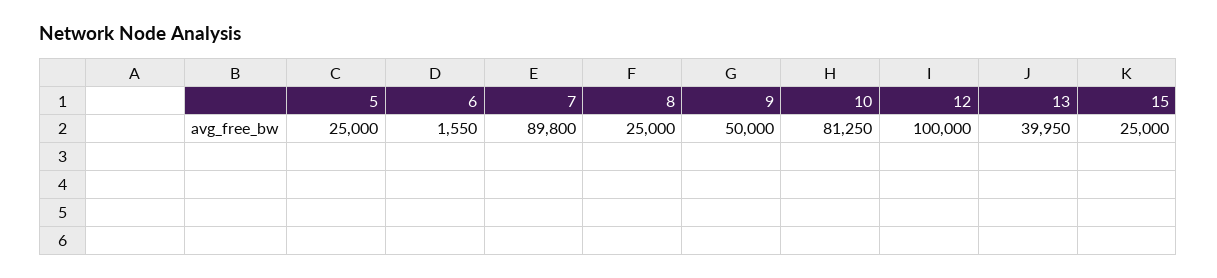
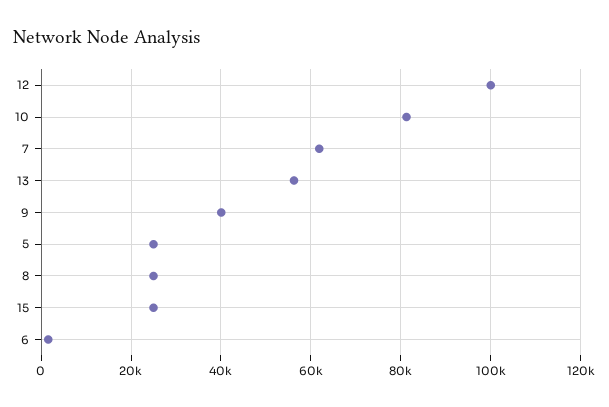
7: 89800 -> 62000
9: 50000 -> 40000
13: 39950 -> 56000

